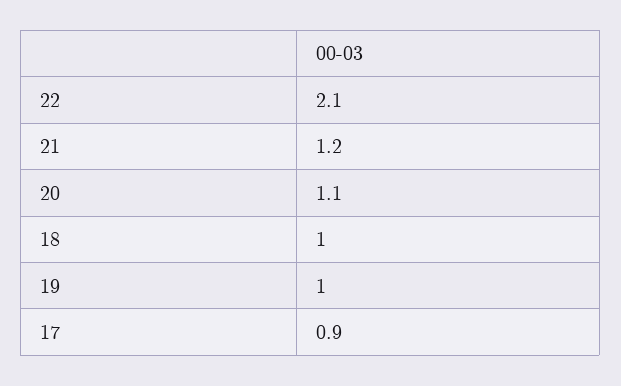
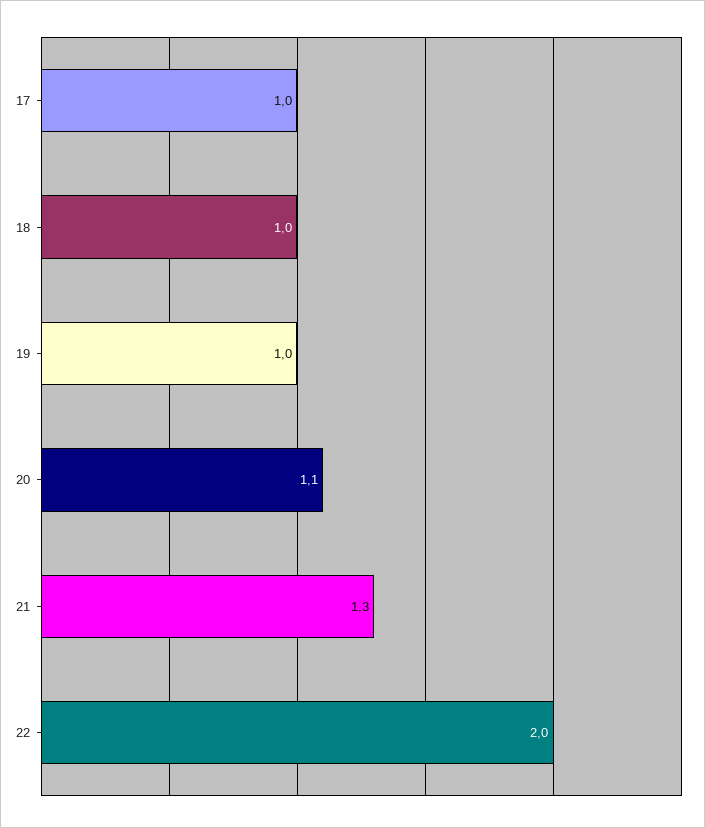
22: 2.1 -> 2
21: 1.2 -> 1.3
17: 0.9 -> 1

